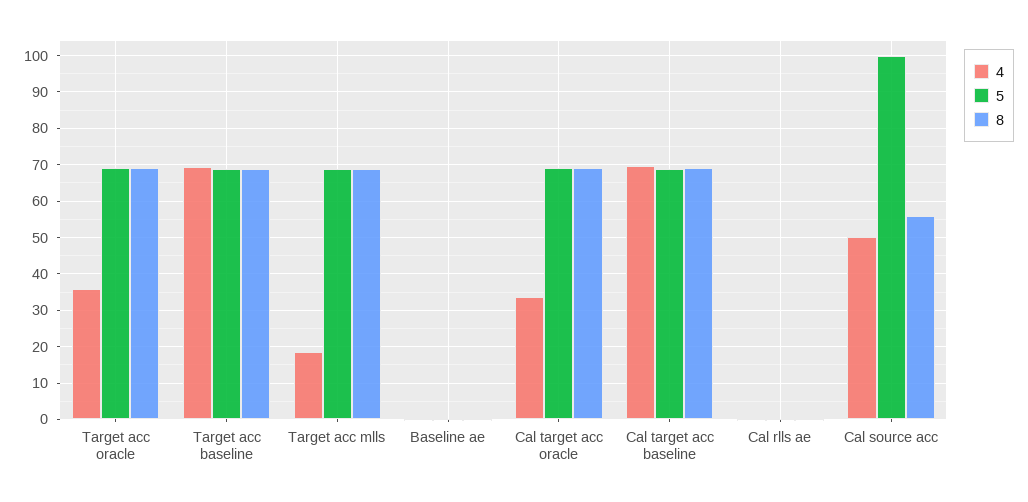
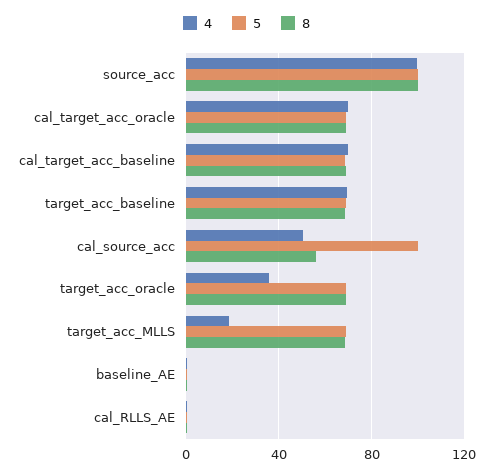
4, Cal target acc oracle: 34 -> 70
4, source_acc: none -> 100
5, source_acc: none -> 100
8, source_acc: none -> 100

